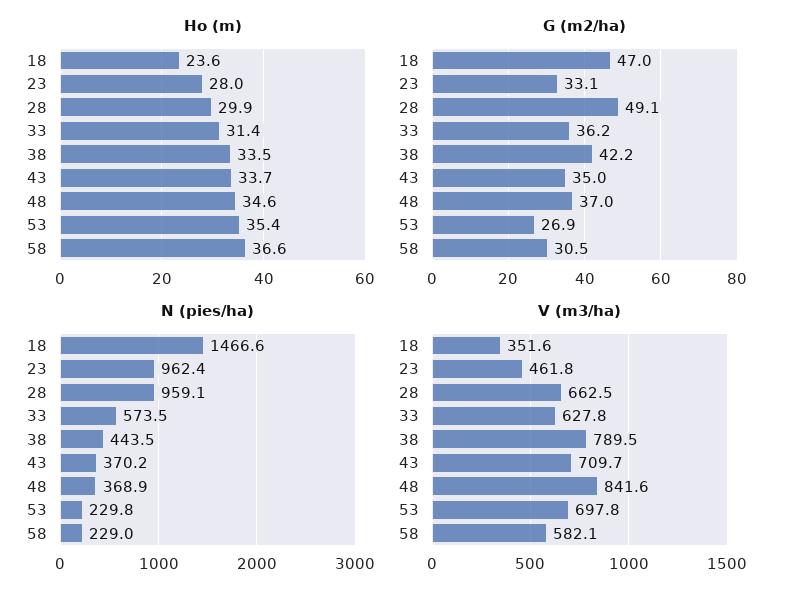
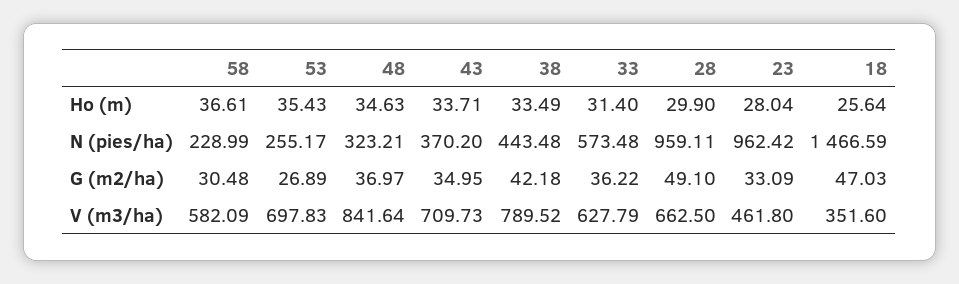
Ho (m), 18: 23.6 -> 25.64
N (pies/ha), 48: 368.9 -> 323.21
N (pies/ha), 53: 229.8 -> 255.17

